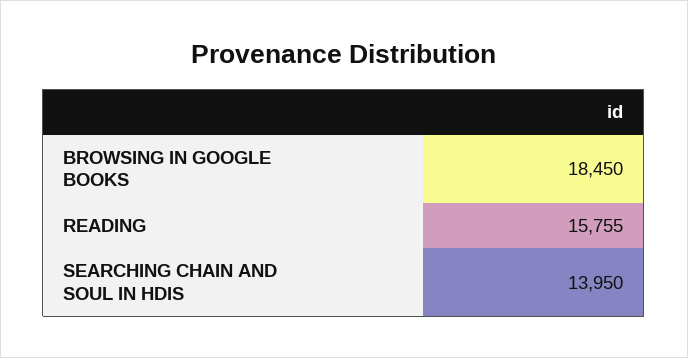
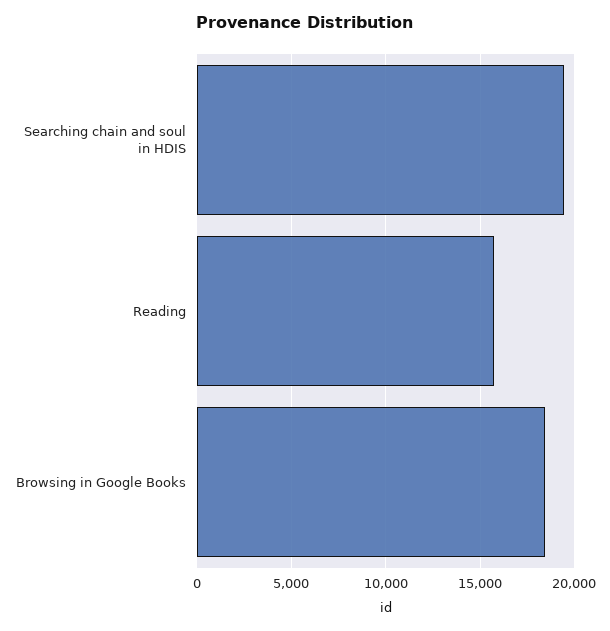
SEARCHING CHAIN AND SOUL IN HDIS: 13950 -> 19500

